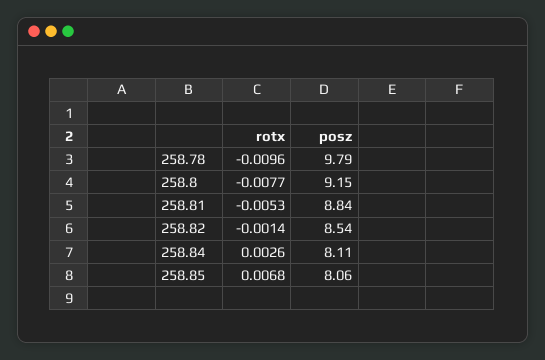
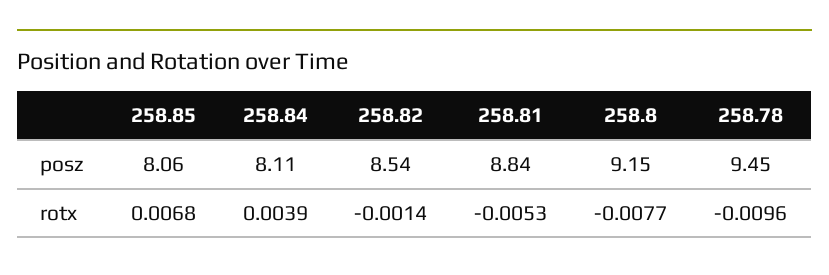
posz, 258.78: 9.79 -> 9.45
rotx, 258.84: 0.0026 -> 0.0039

